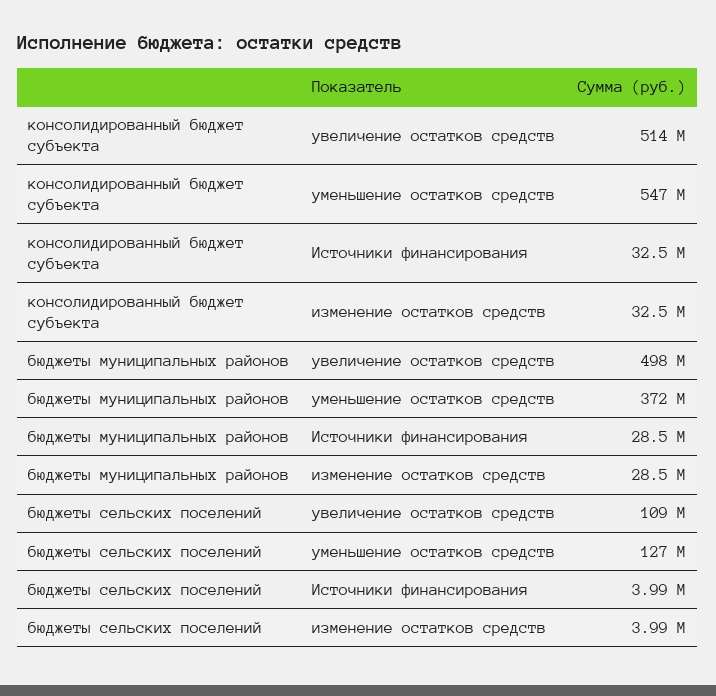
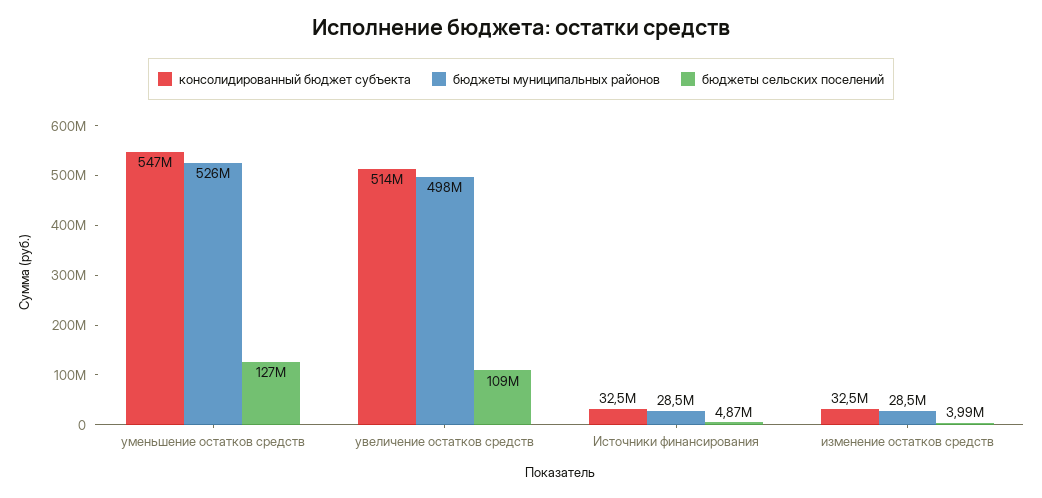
бюджеты муниципальных районов, уменьшение остатков средств: 372000000 -> 526000000
бюджеты сельских поселений, Источники финансирования: 3990000 -> 4870000

